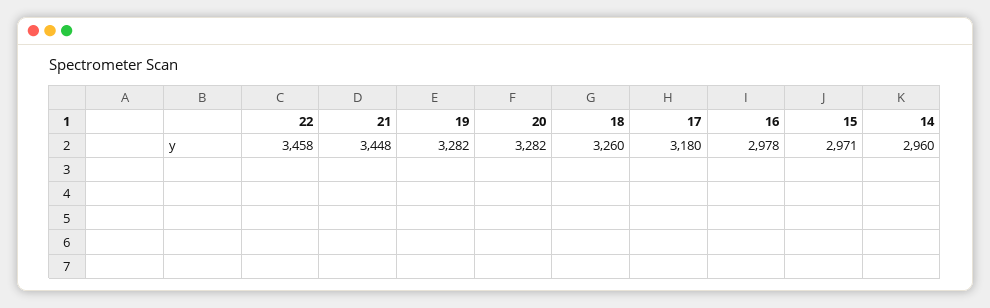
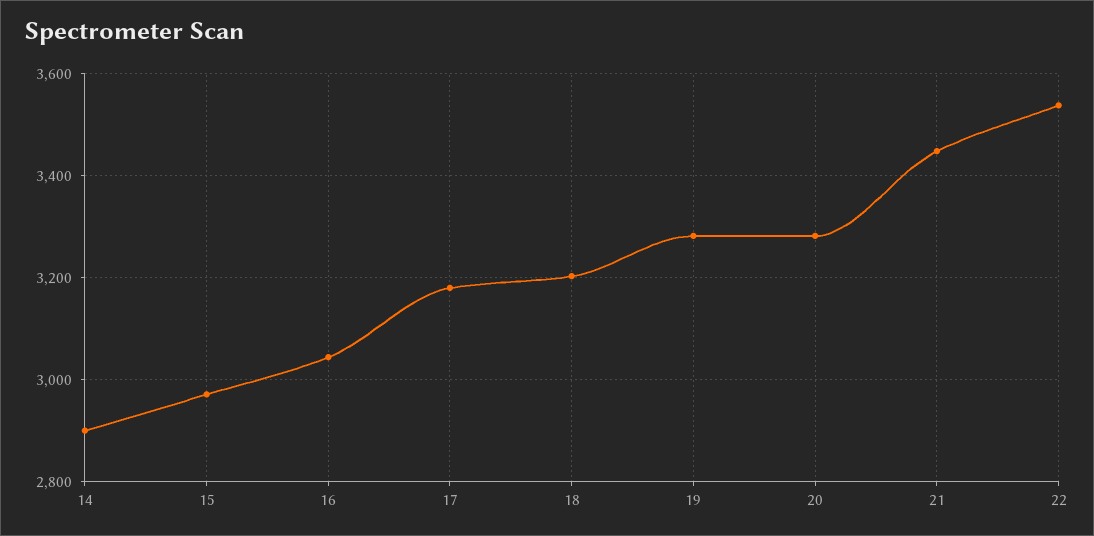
22: 3458 -> 3540
18: 3260 -> 3200
16: 2978 -> 3040
14: 2960 -> 2900

